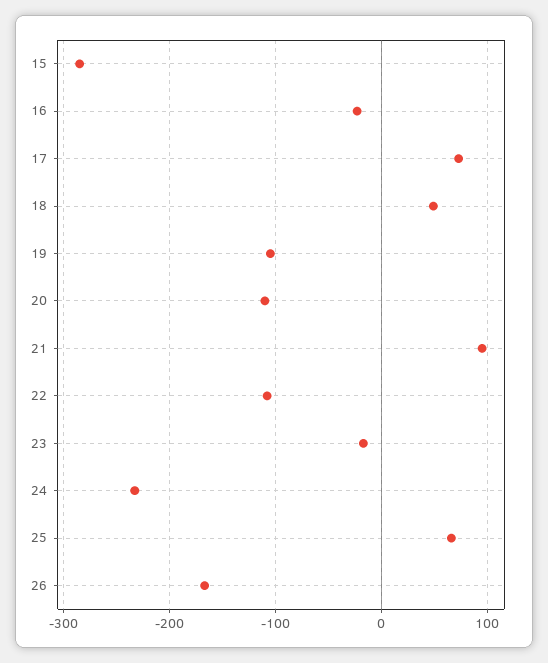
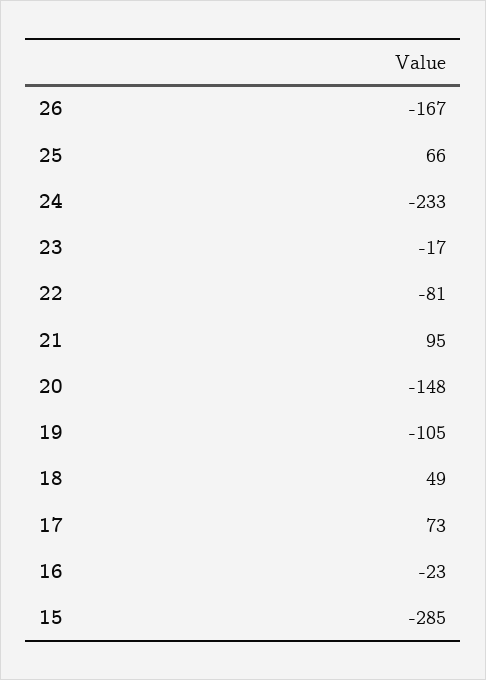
20: -110 -> -148
22: -110 -> -81

